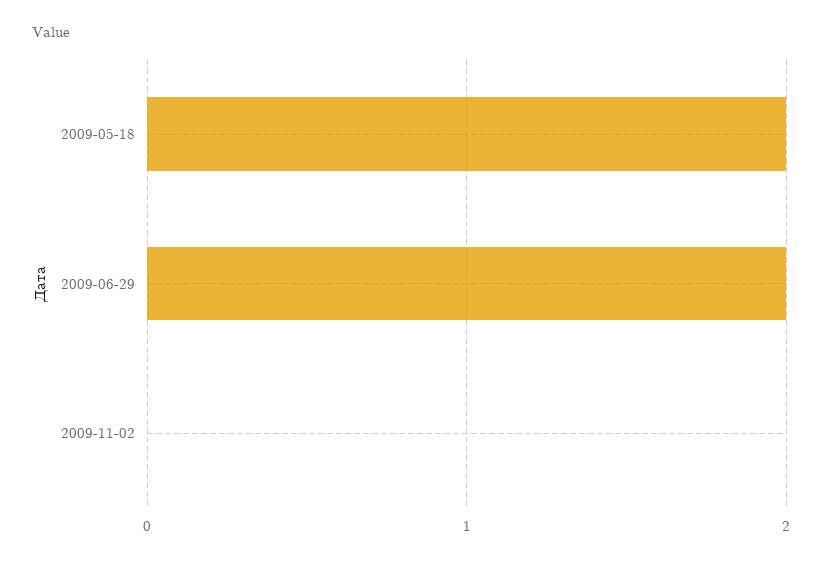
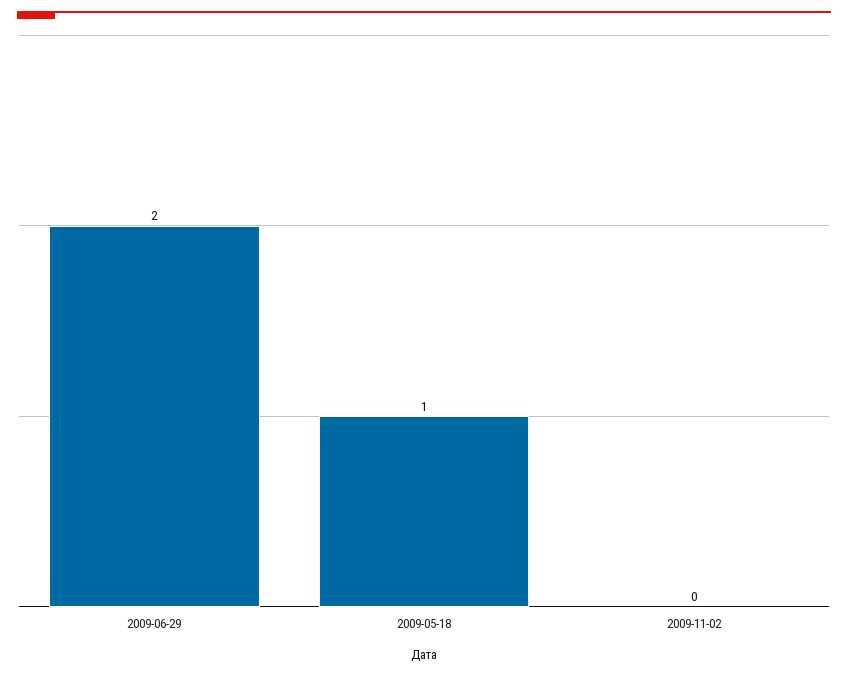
2009-05-18: 2 -> 1

